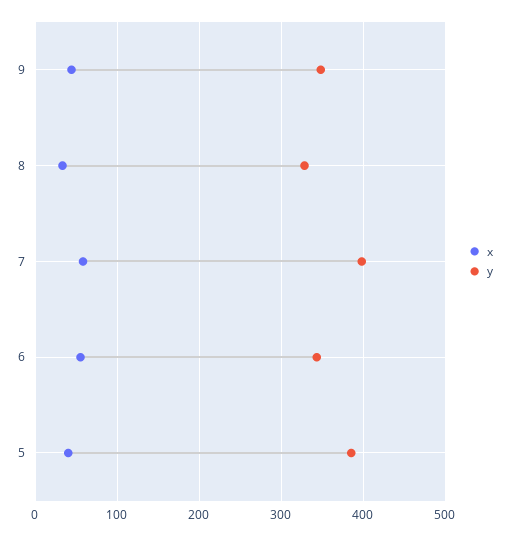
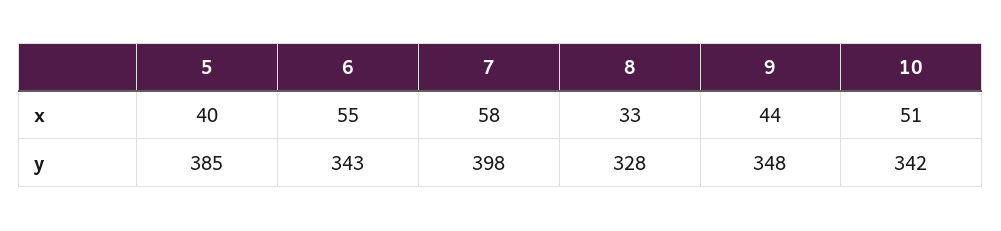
x, 10: none -> 51
y, 10: none -> 342

